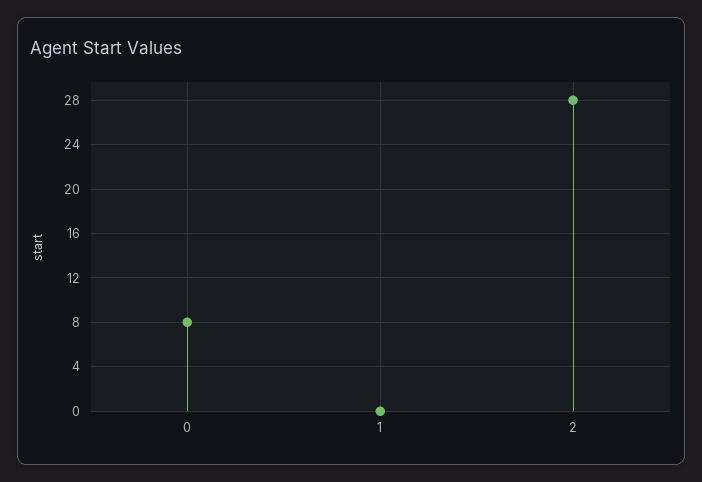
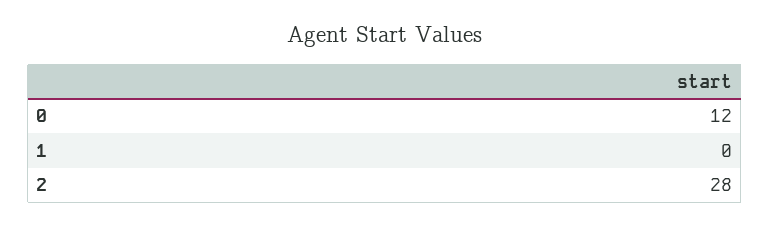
0: 8 -> 12

